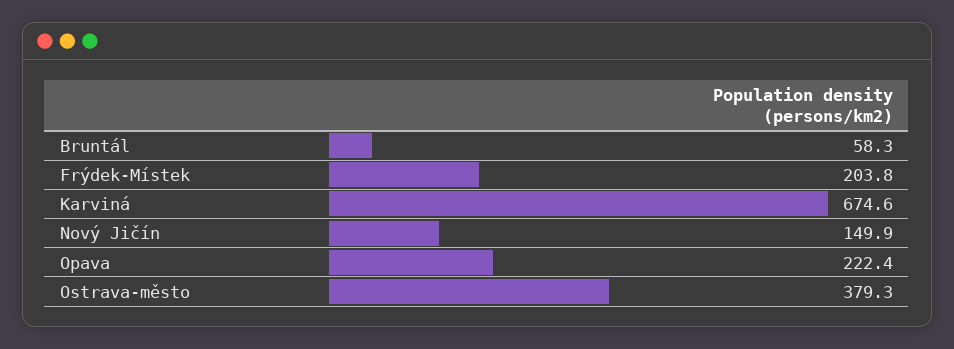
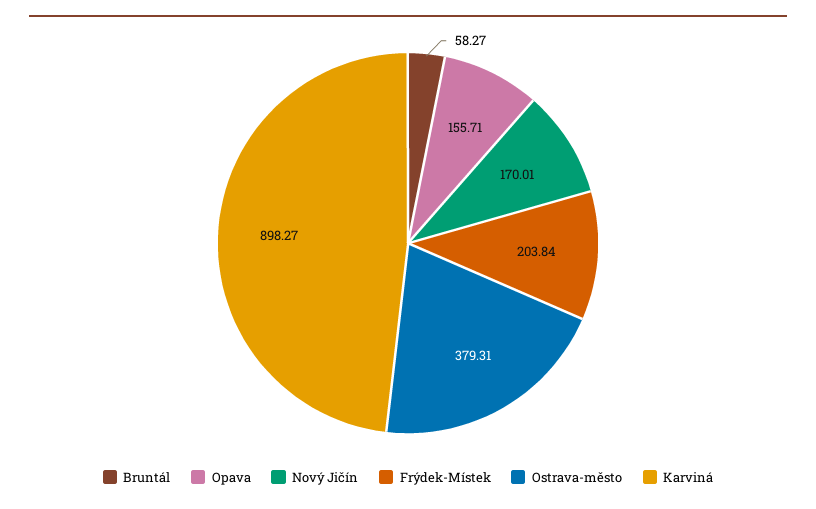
Karviná: 674.6 -> 898.27
Nový Jičín: 149.9 -> 170.01
Opava: 222.4 -> 155.71

